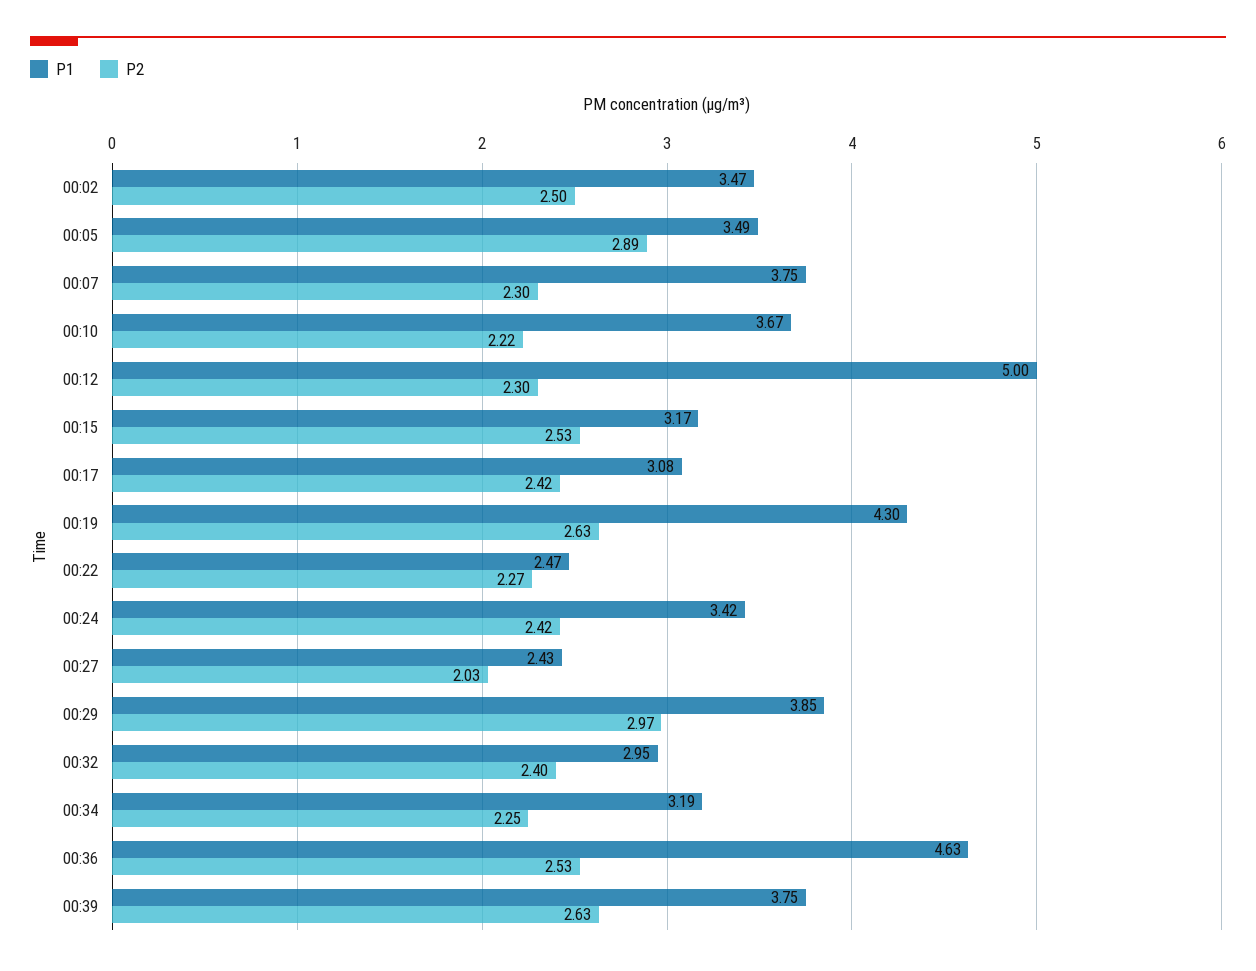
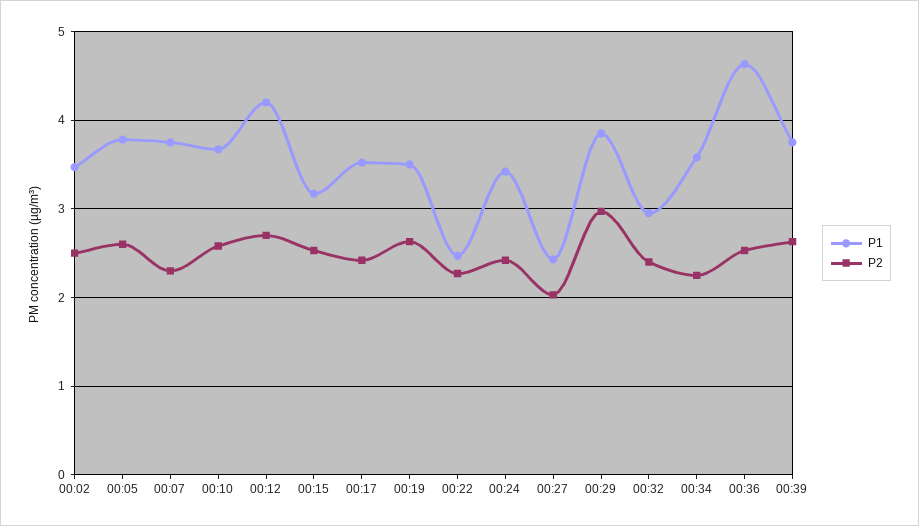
P1, 00:05: 3.49 -> 3.8
P2, 00:05: 2.89 -> 2.6
P2, 00:10: 2.22 -> 2.6
P1, 00:12: 5 -> 4.2
P2, 00:12: 2.3 -> 2.7
P1, 00:17: 3.08 -> 3.5
P1, 00:19: 4.3 -> 3.5
P1, 00:34: 3.19 -> 3.6

